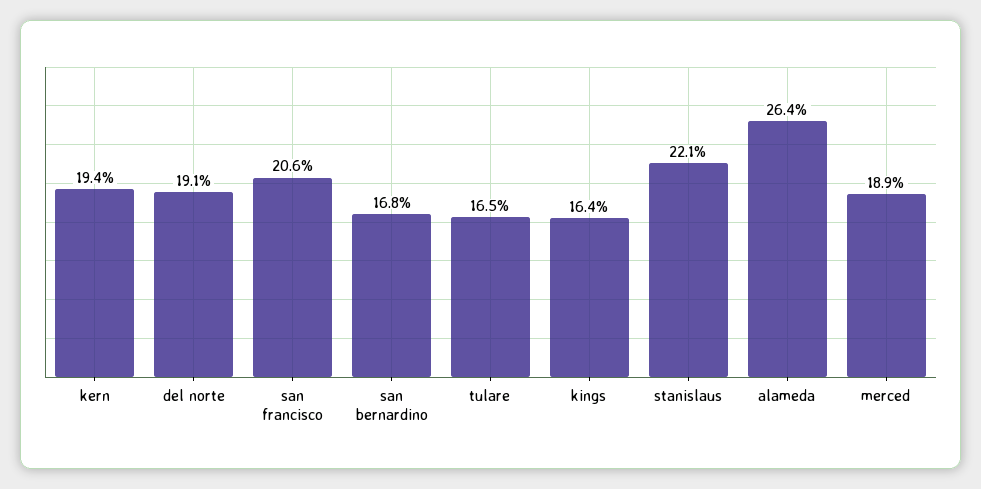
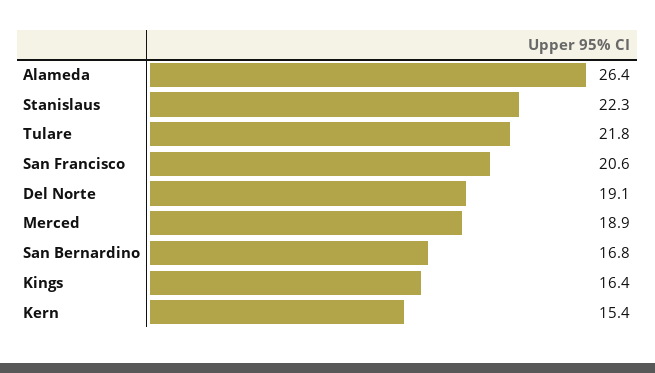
kern: 19.4 -> 15.4
tulare: 16.5 -> 21.8
stanislaus: 22.1 -> 22.3

